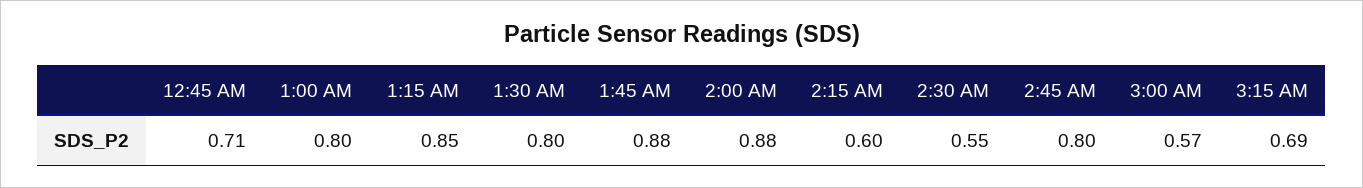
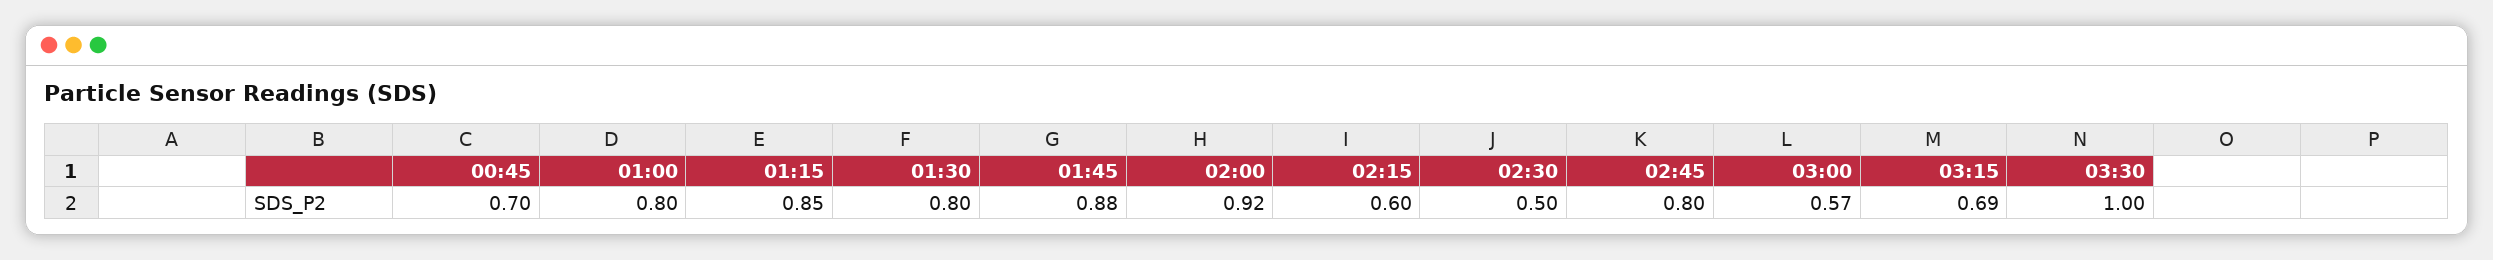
12:45 AM: 0.71 -> 0.7
2:00 AM: 0.88 -> 0.92
2:30 AM: 0.55 -> 0.5
03:30: none -> 1

